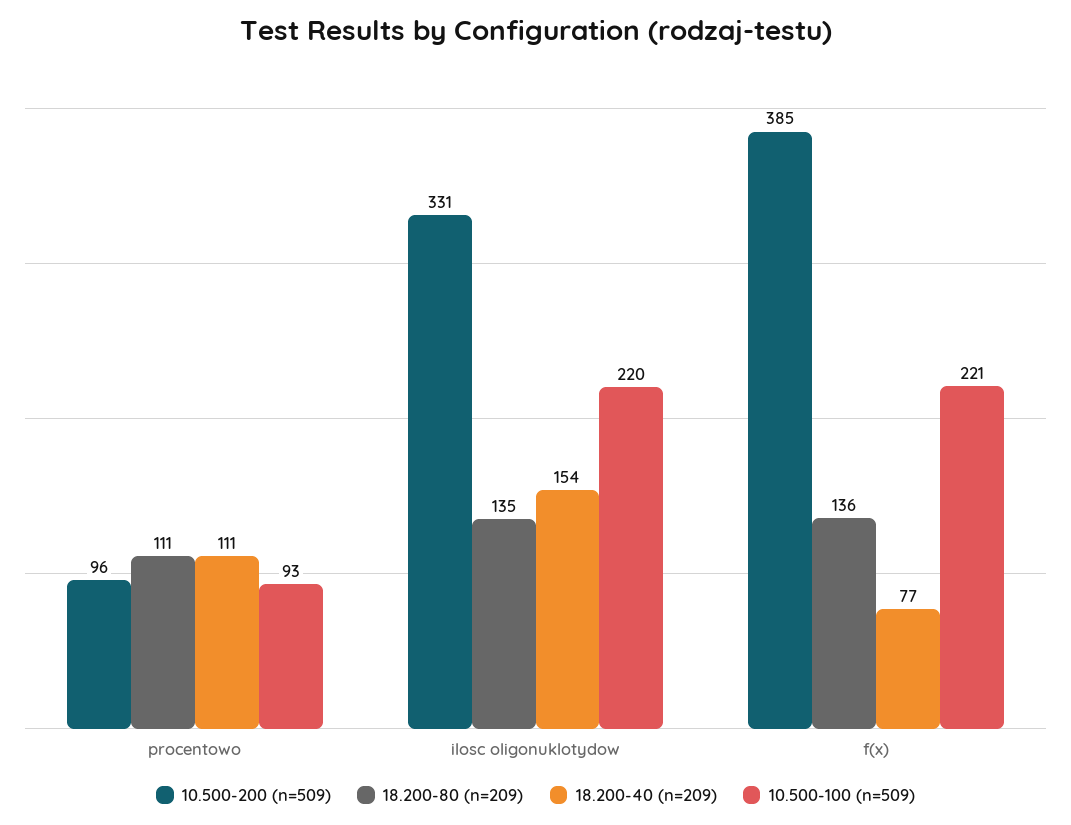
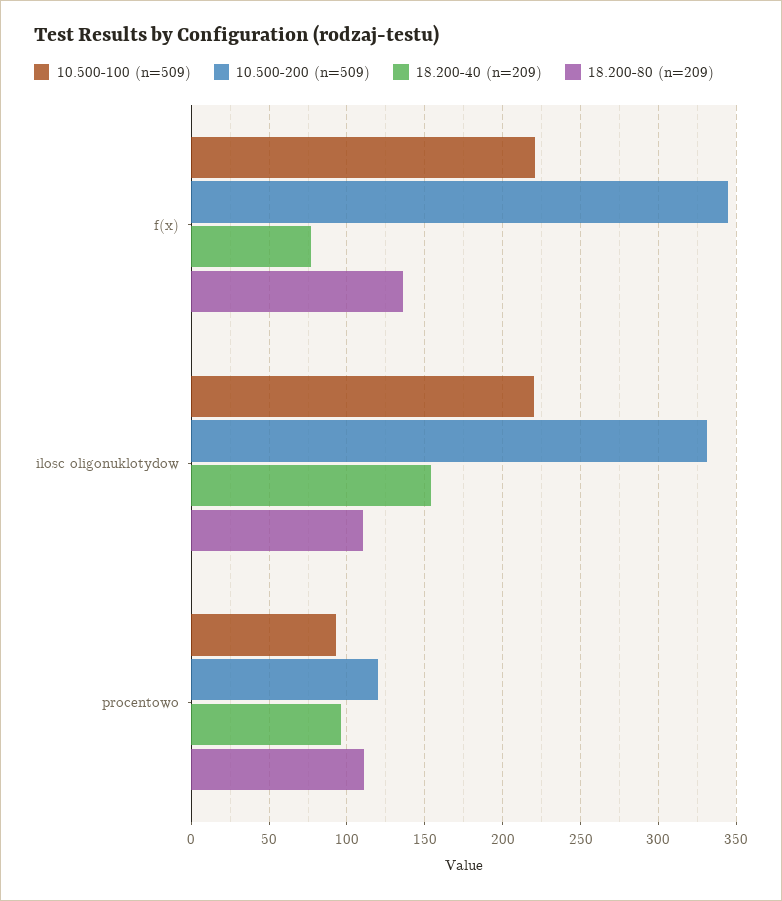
10.500-200 (n=509), procentowo: 96 -> 120
18.200-40 (n=209), procentowo: 111 -> 95
18.200-80 (n=209), ilosc oligonuklotydow: 135 -> 110
10.500-200 (n=509), f(x): 385 -> 345

